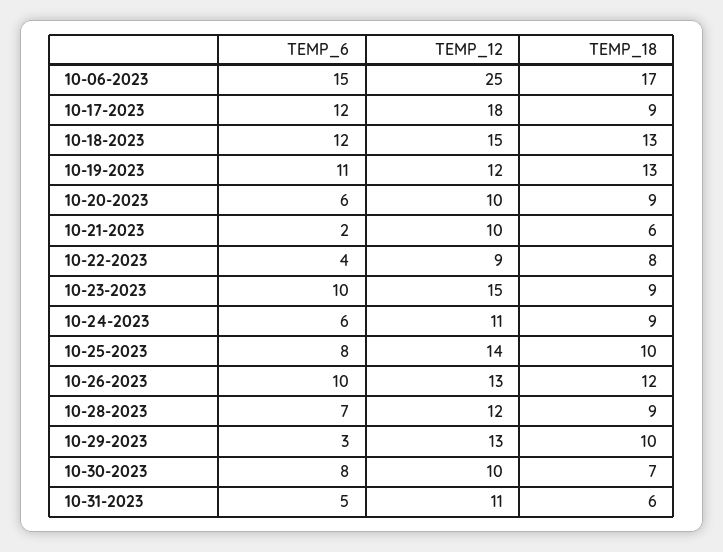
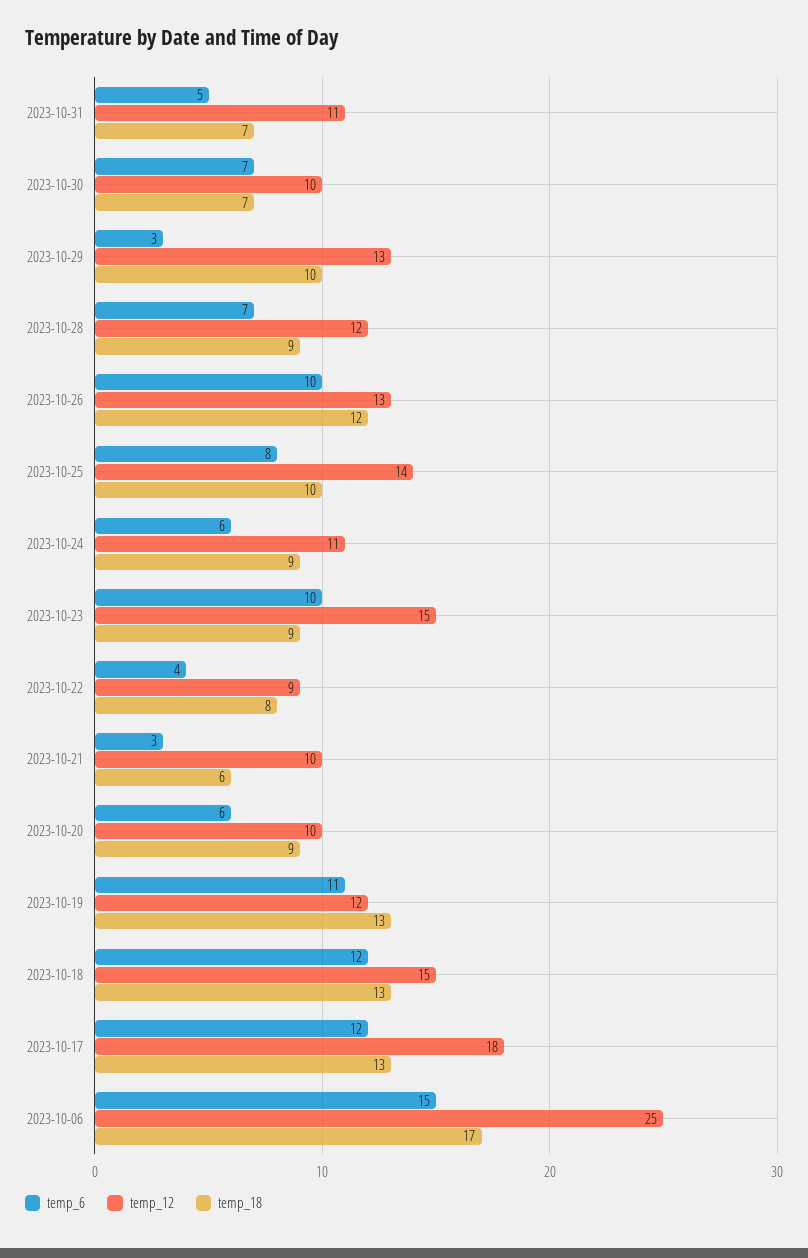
TEMP_18, 10-17-2023: 9 -> 13
TEMP_6, 10-21-2023: 2 -> 3
TEMP_6, 10-30-2023: 8 -> 7
TEMP_18, 10-31-2023: 6 -> 7

